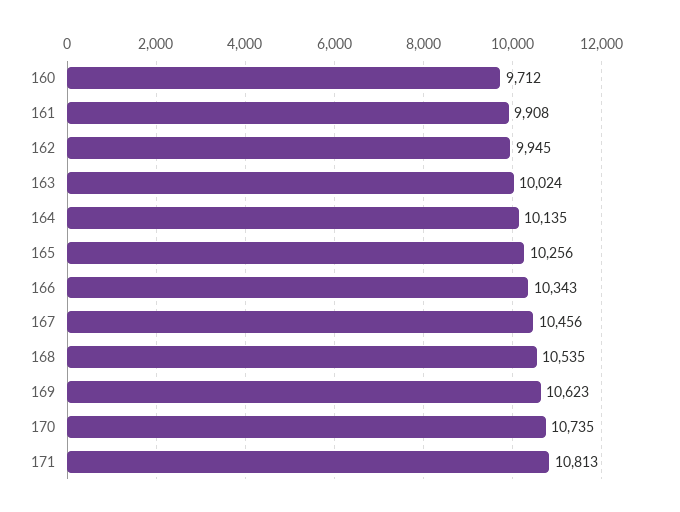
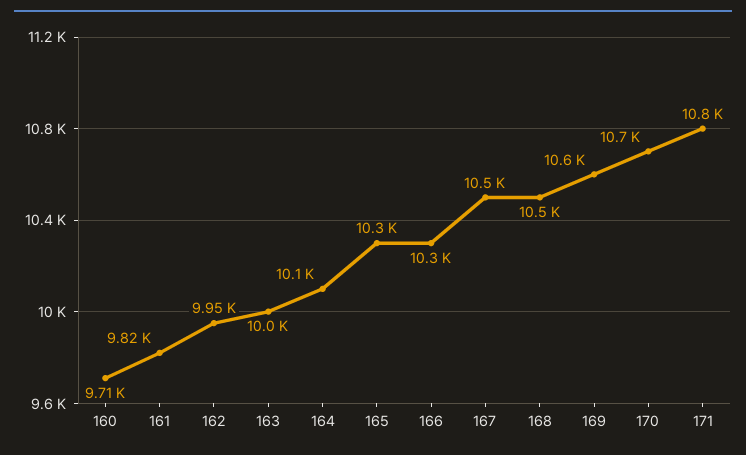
161: 9908 -> 9820

